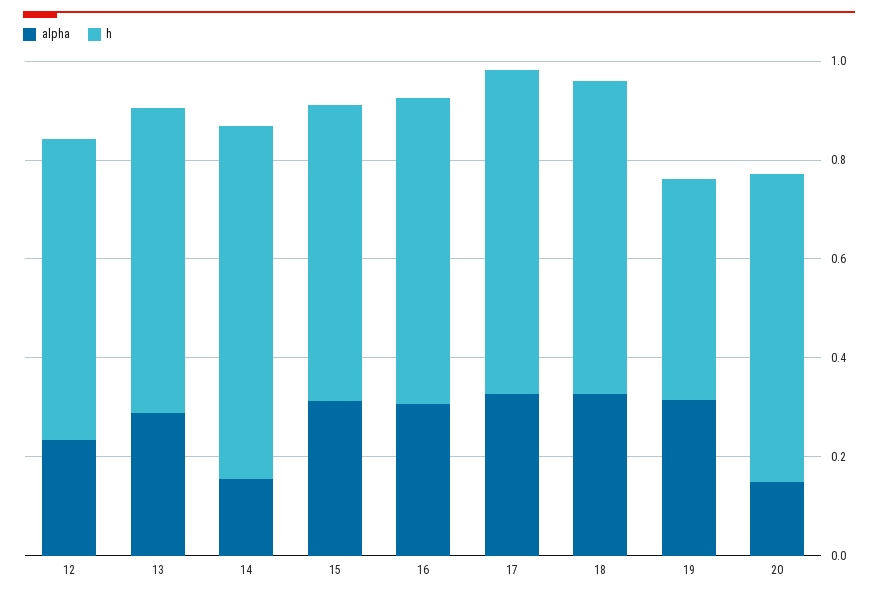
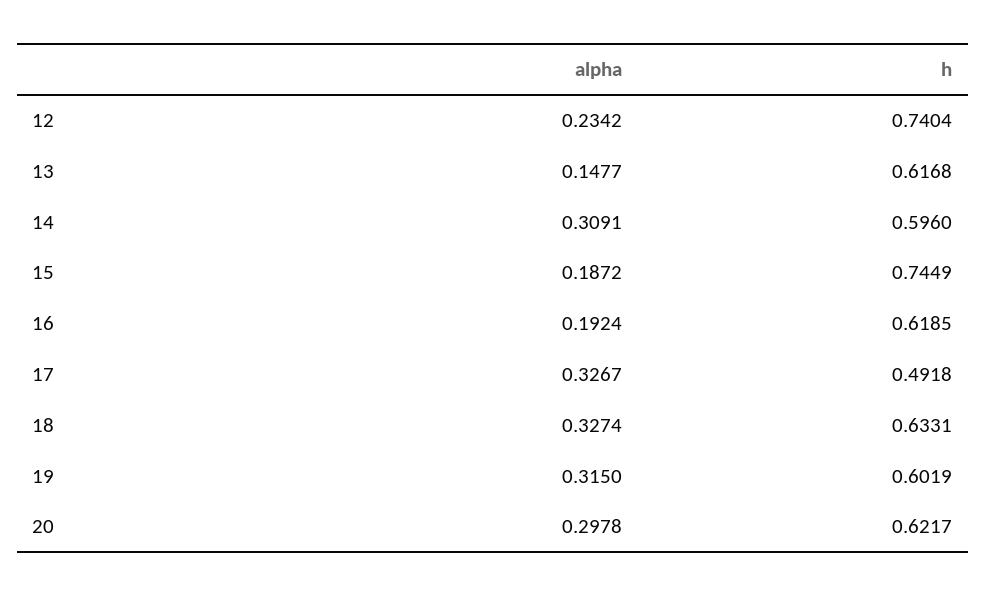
h, 12: 0.6 -> 0.7404
alpha, 13: 0.3 -> 0.1477
alpha, 14: 0.15 -> 0.3091
h, 14: 0.7 -> 0.596
alpha, 15: 0.3 -> 0.1872
h, 15: 0.6 -> 0.7449
alpha, 16: 0.3 -> 0.1924
h, 17: 0.65 -> 0.4918
h, 19: 0.45 -> 0.6019
alpha, 20: 0.15 -> 0.2978

